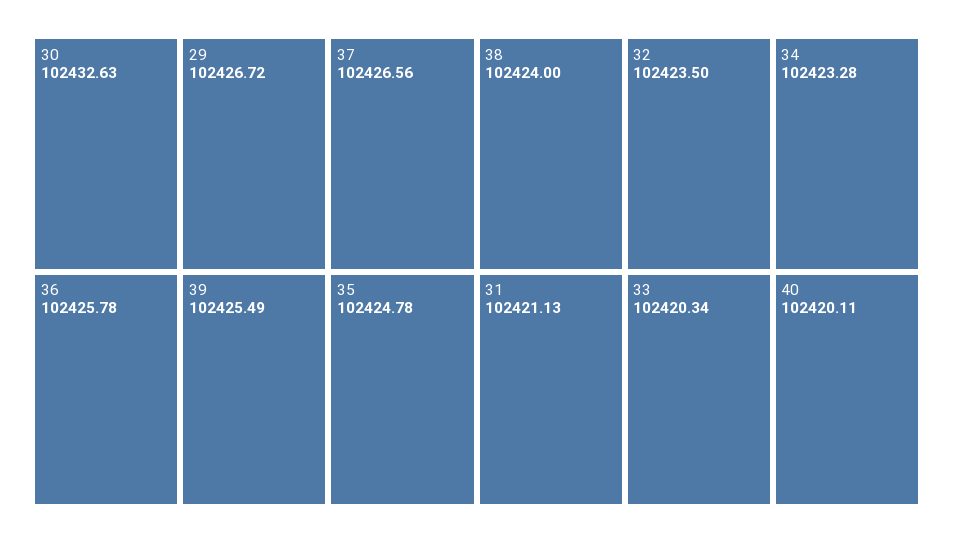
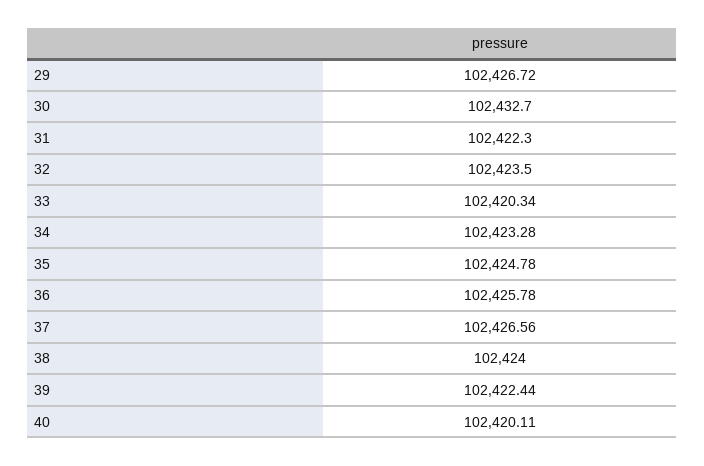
30: 102432.63 -> 102432.7
39: 102425.49 -> 102422.44
31: 102421.13 -> 102422.3

